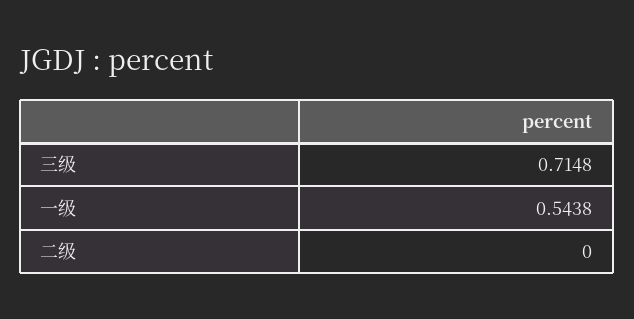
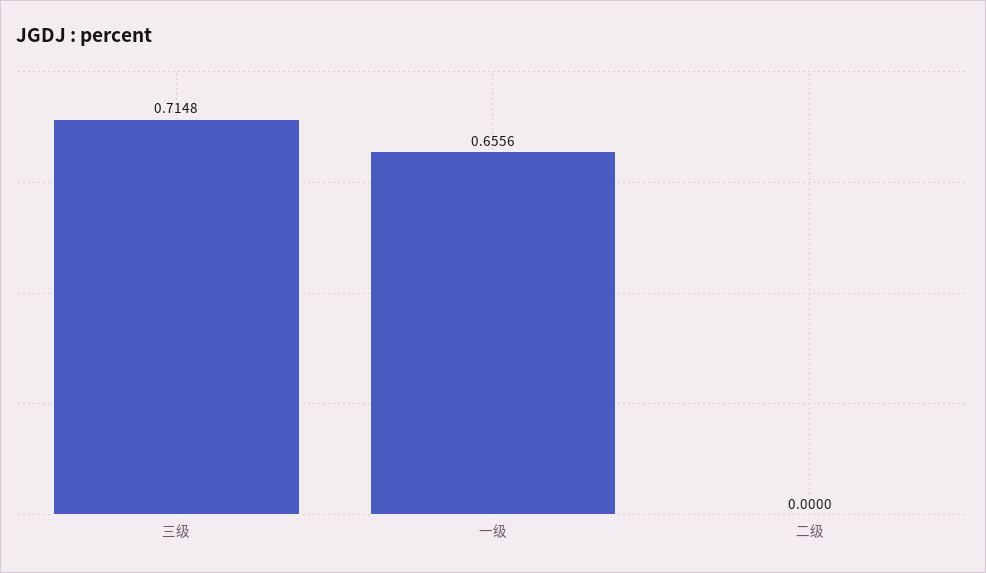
一级: 0.5438 -> 0.6556

